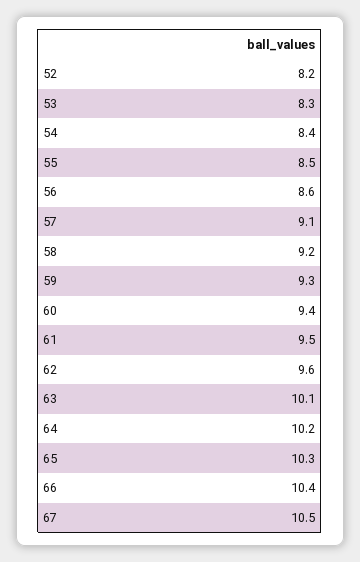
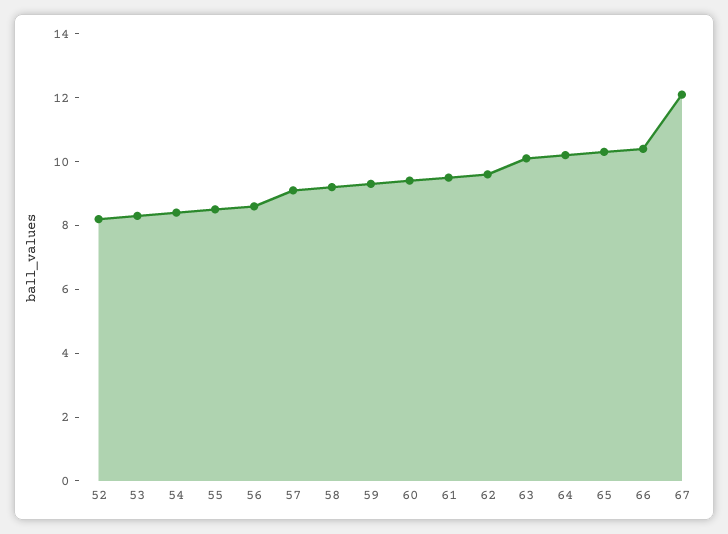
67: 10.5 -> 12

